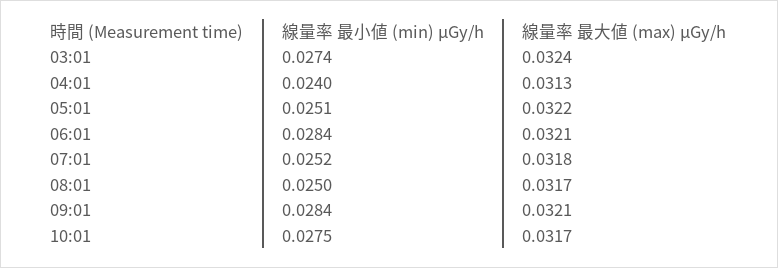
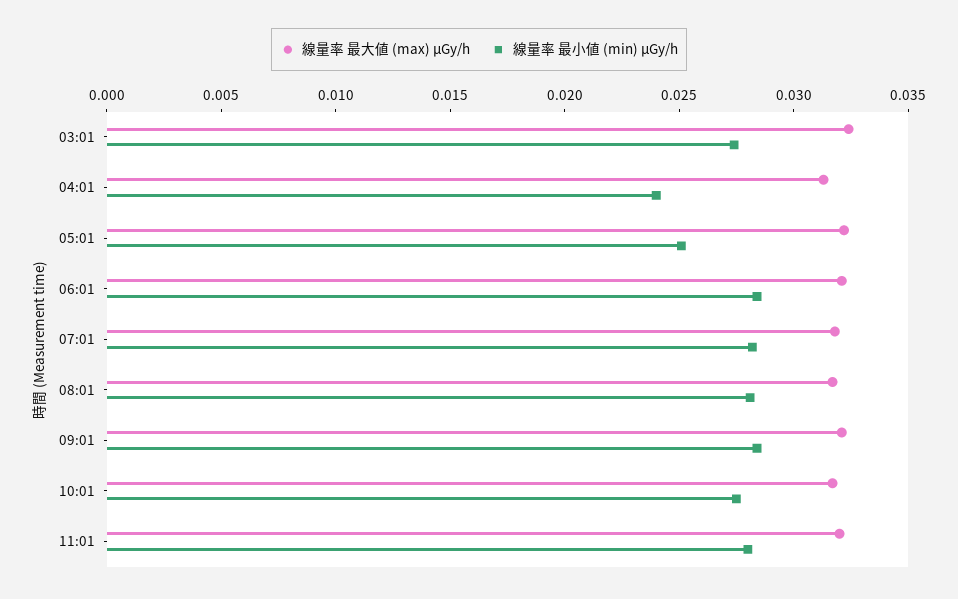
線量率 最小値 (min) μGy/h, 07:01: 0.0252 -> 0.028
線量率 最小値 (min) μGy/h, 08:01: 0.025 -> 0.028
線量率 最大値 (max) μGy/h, 11:01: none -> 0.032
線量率 最小値 (min) μGy/h, 11:01: none -> 0.028

